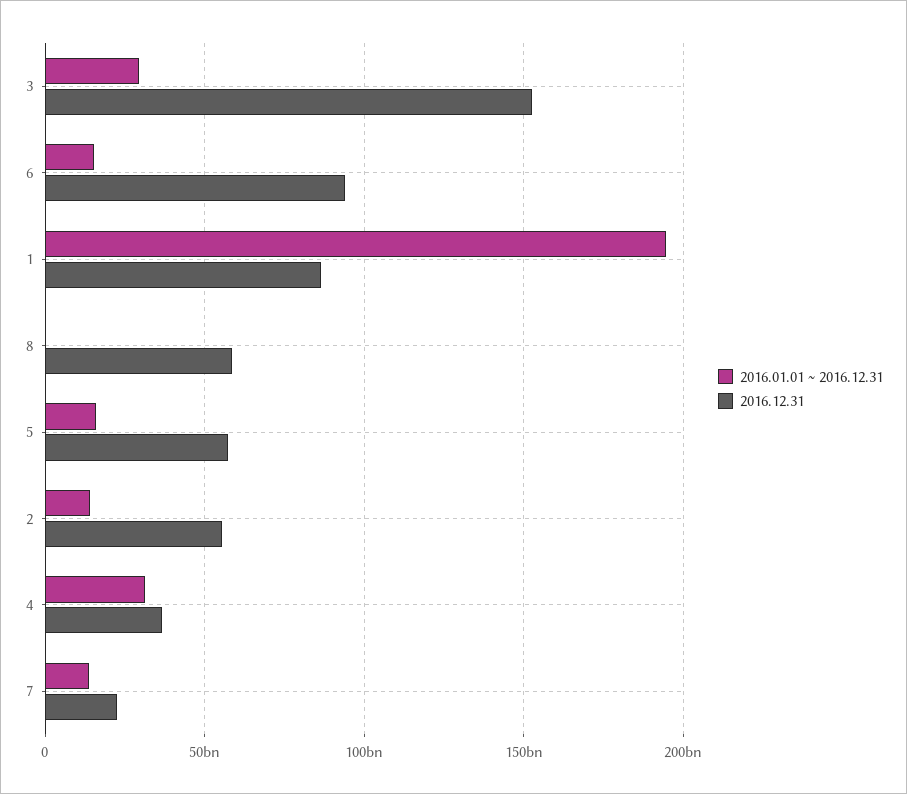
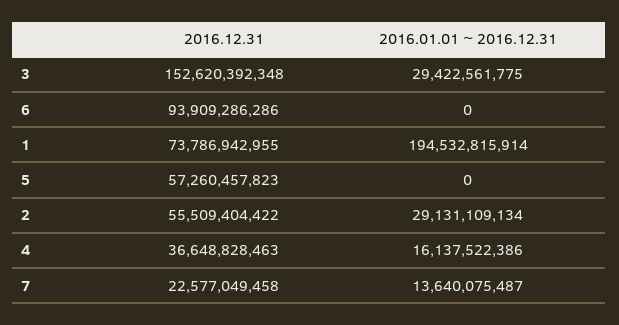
2016.01.01 ~ 2016.12.31, 6: 15000000000 -> 0
2016.12.31, 1: 85000000000 -> 73786942955
2016.01.01 ~ 2016.12.31, 8: 0 -> none
2016.12.31, 8: 60000000000 -> none
2016.01.01 ~ 2016.12.31, 5: 15000000000 -> 0
2016.01.01 ~ 2016.12.31, 2: 15000000000 -> 29131109134
2016.01.01 ~ 2016.12.31, 4: 30000000000 -> 16137522386

